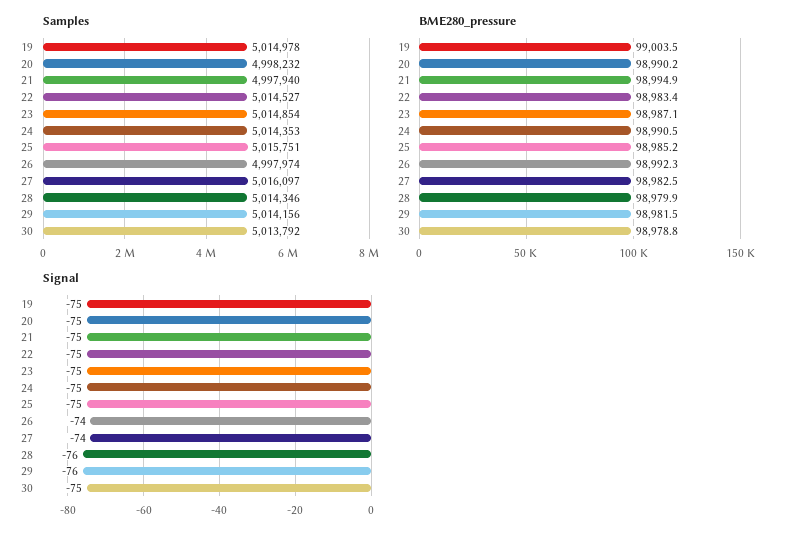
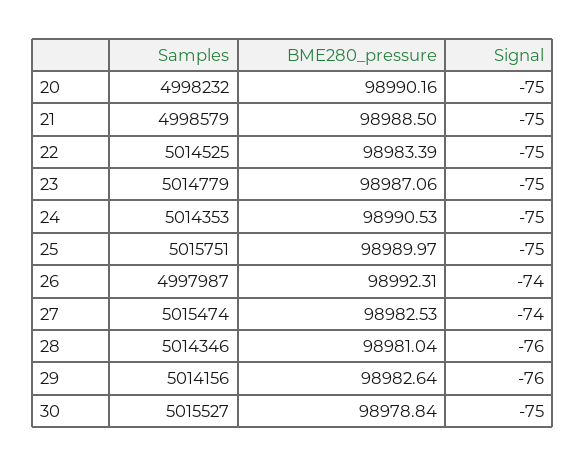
Samples, 19: 5014978 -> none
Samples, 21: 4997940 -> 4998579
Samples, 22: 5014527 -> 5014525
Samples, 23: 5014854 -> 5014779
Samples, 26: 4997974 -> 4997987
Samples, 27: 5016097 -> 5015474
Samples, 30: 5013792 -> 5015527
BME280_pressure, 19: 99003.5 -> none
BME280_pressure, 21: 98994.9 -> 98988.5
BME280_pressure, 25: 98985.2 -> 98989.97
BME280_pressure, 28: 98979.9 -> 98981.04
BME280_pressure, 29: 98981.5 -> 98982.64
Signal, 19: -75 -> none

